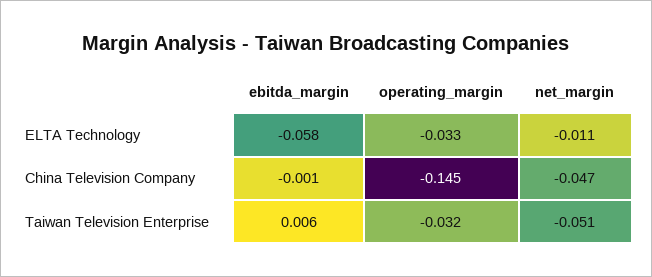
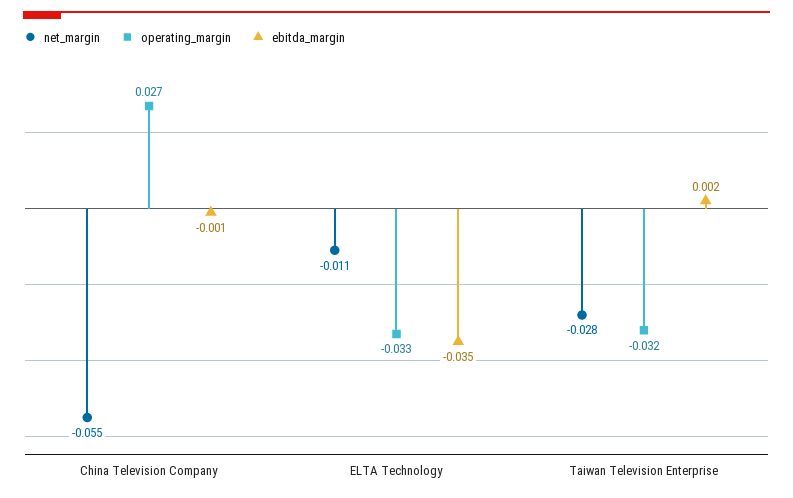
ebitda_margin, ELTA Technology: -0.058 -> -0.035
operating_margin, China Television Company: -0.145 -> 0.027
net_margin, China Television Company: -0.047 -> -0.055
ebitda_margin, Taiwan Television Enterprise: 0.006 -> 0.002
net_margin, Taiwan Television Enterprise: -0.051 -> -0.028

